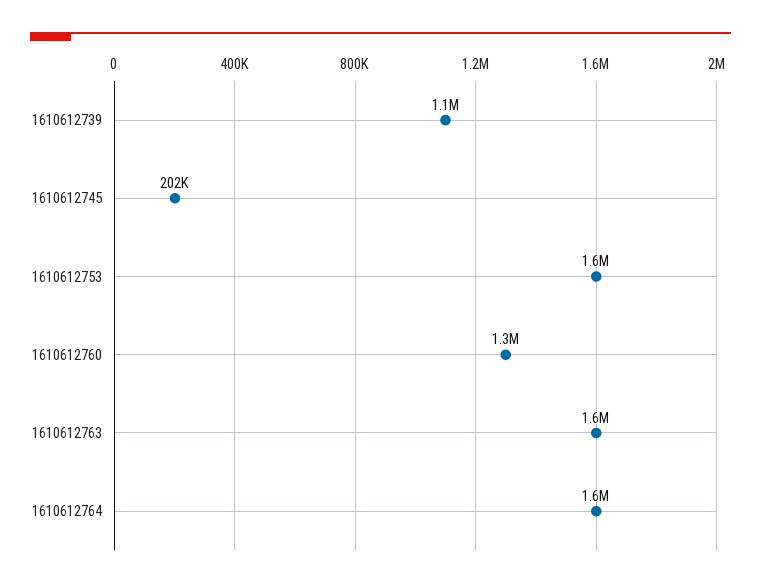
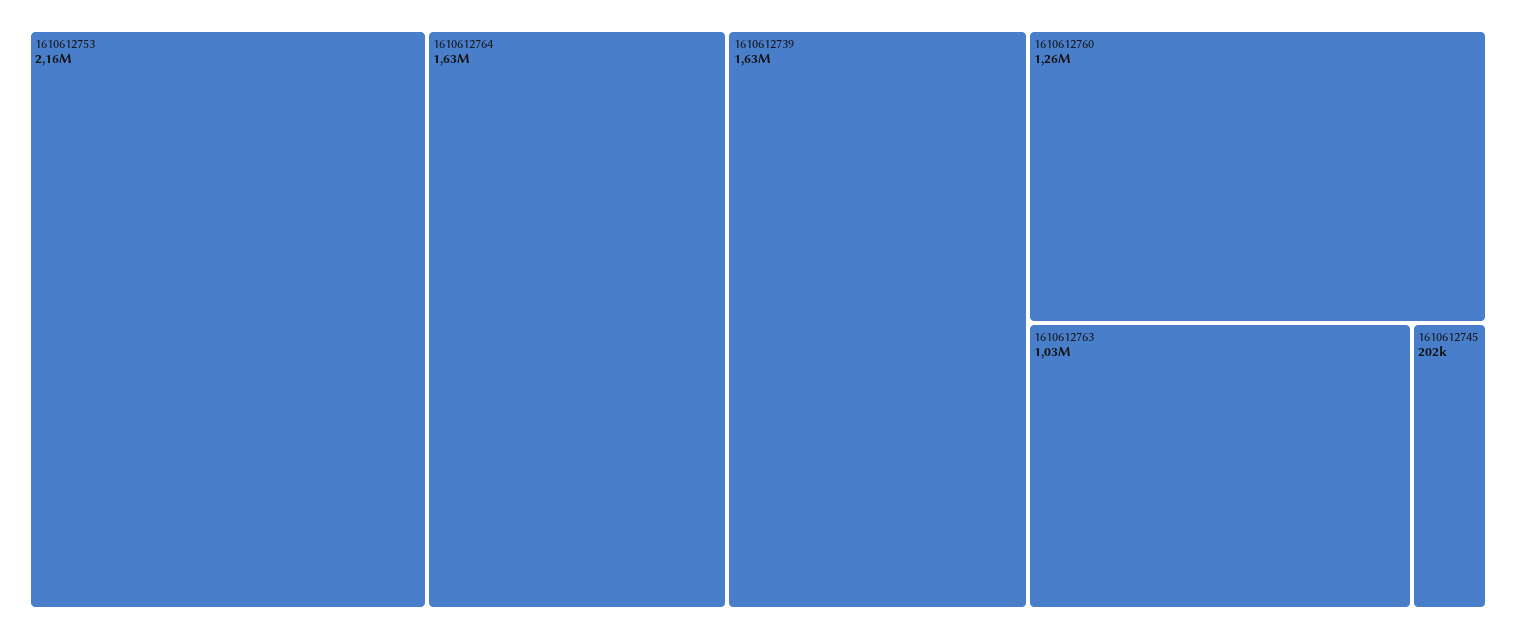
1610612739: 1100000 -> 1630000
1610612753: 1600000 -> 2160000
1610612763: 1600000 -> 1030000

